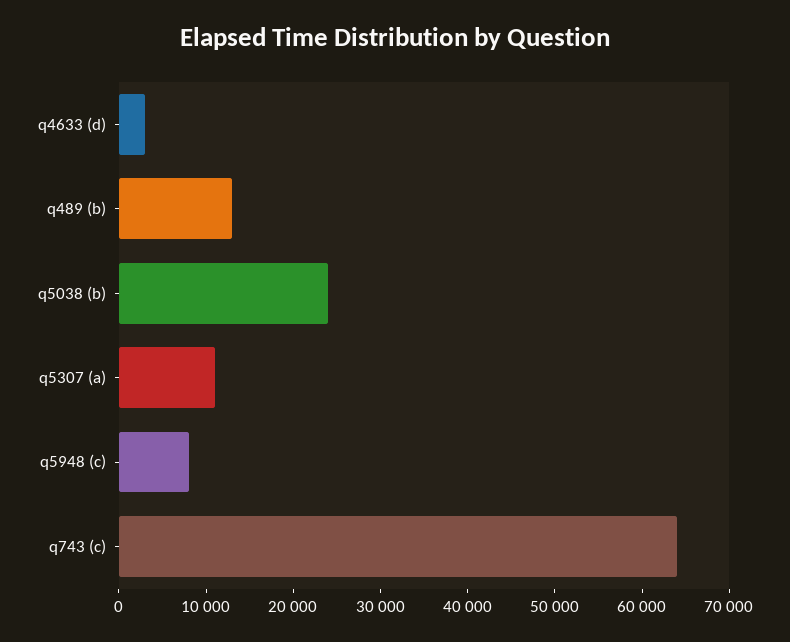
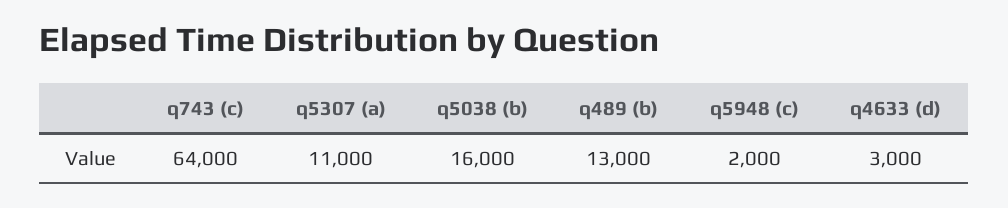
q5038 (b): 24000 -> 16000
q5948 (c): 8000 -> 2000

